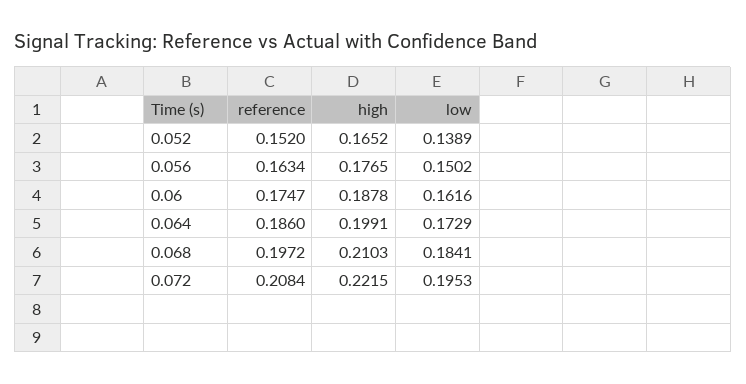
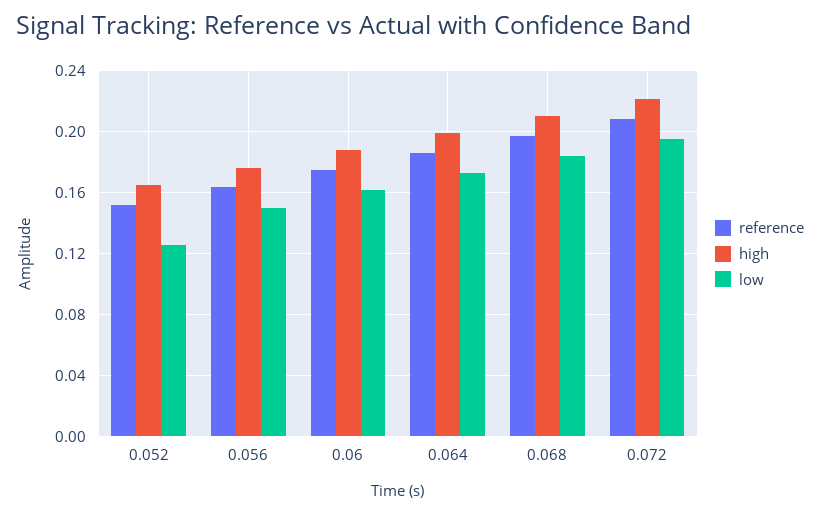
low, 0.052: 0.1389 -> 0.125

